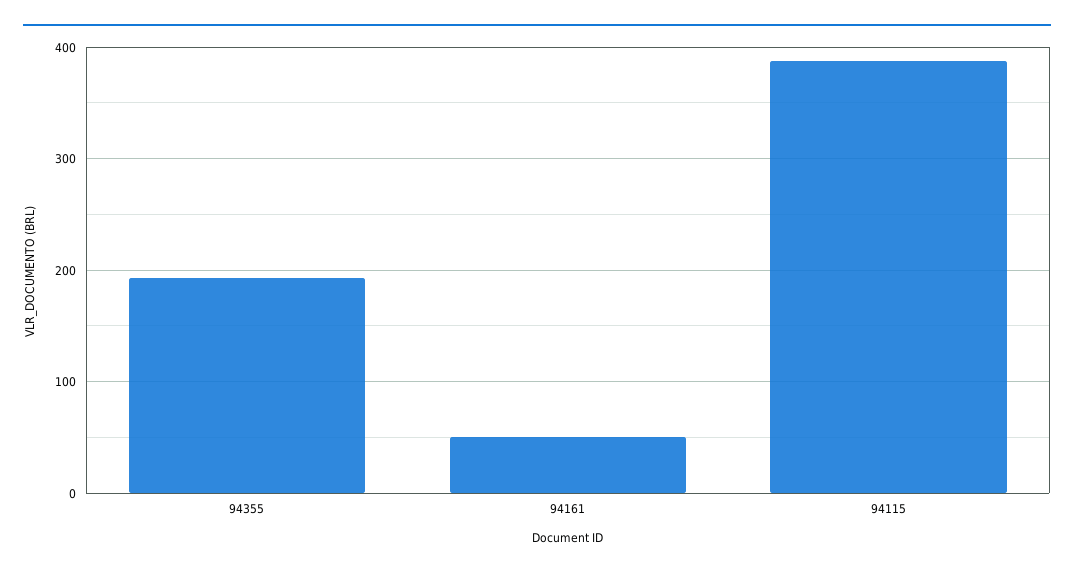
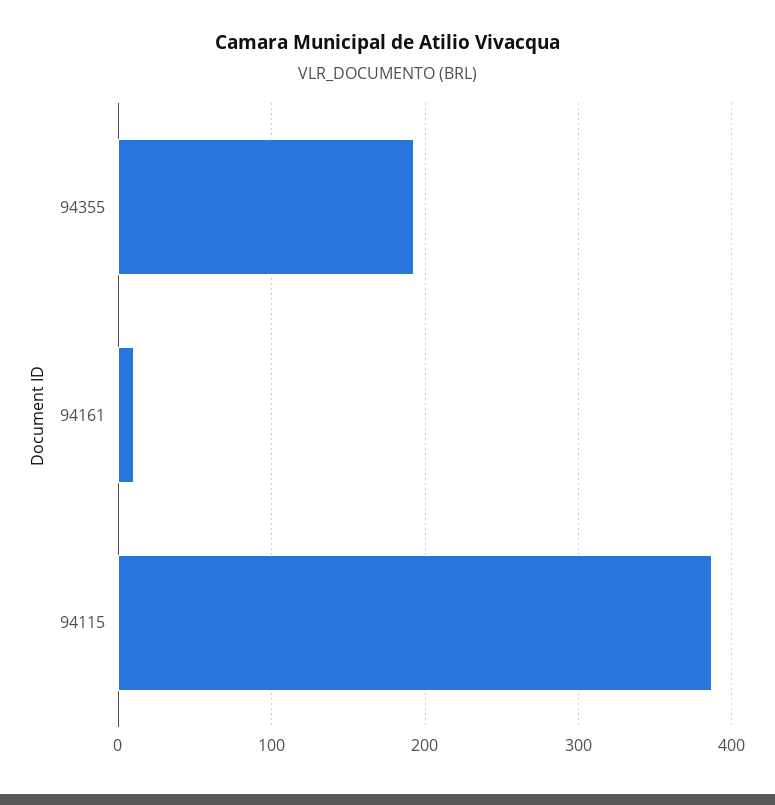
94161: 50 -> 10

